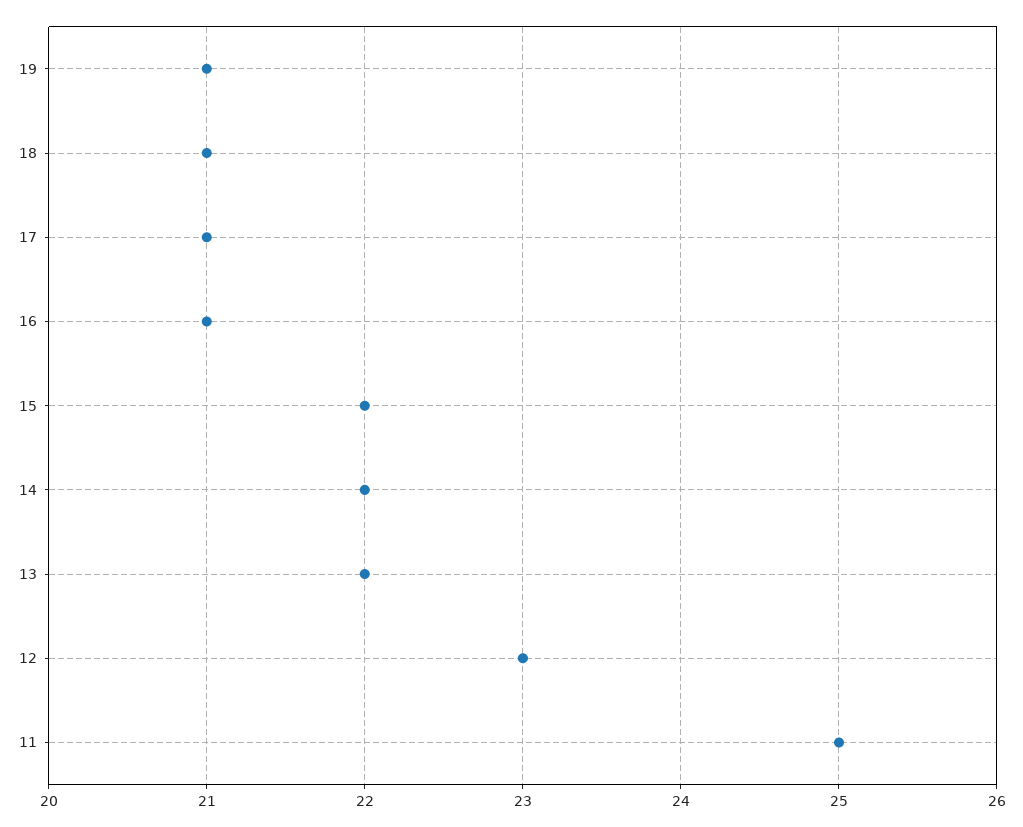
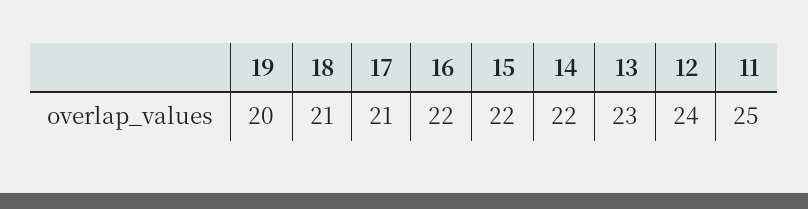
19: 21 -> 20
16: 21 -> 22
13: 22 -> 23
12: 23 -> 24

